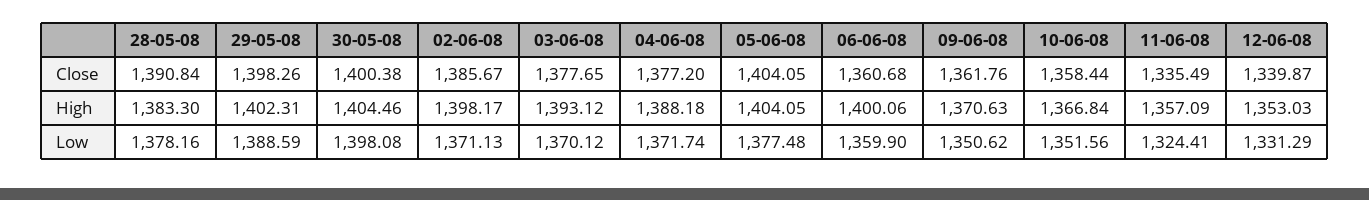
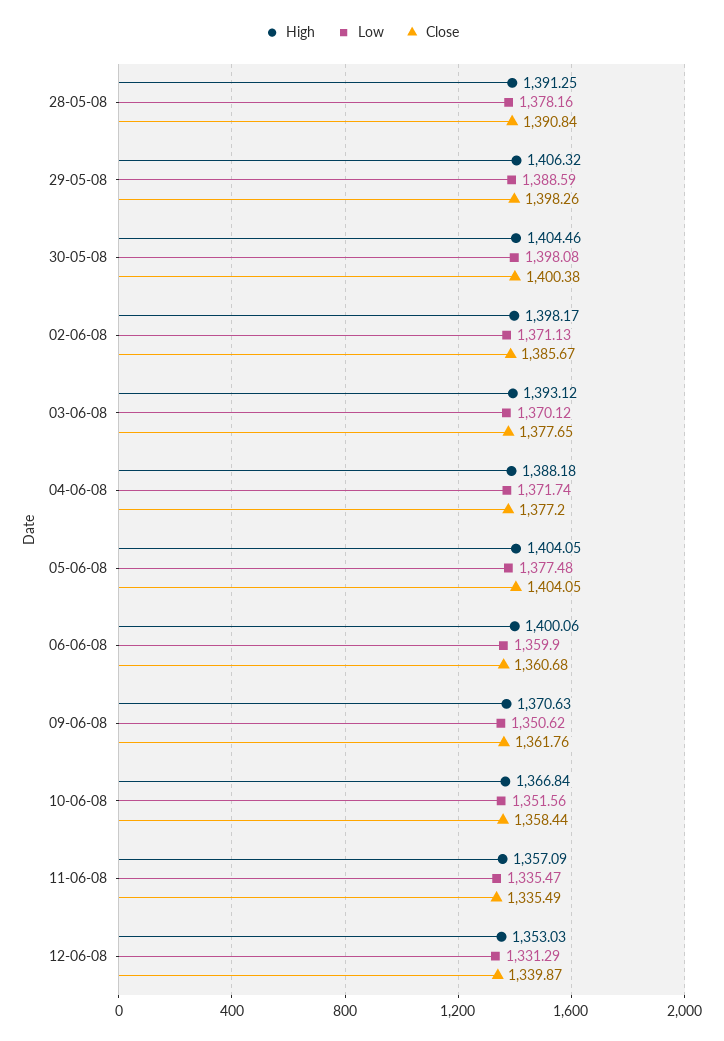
High, 28-05-08: 1383.3 -> 1391.25
High, 29-05-08: 1402.31 -> 1406.32
Low, 11-06-08: 1324.41 -> 1335.47

